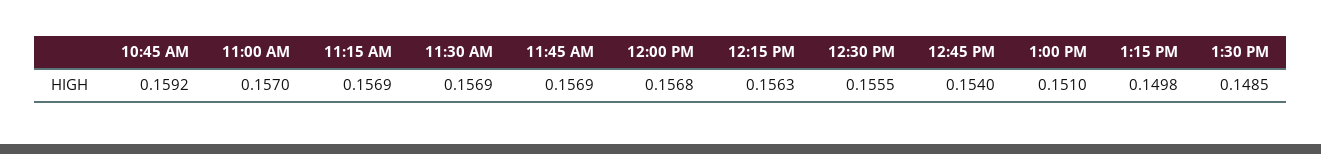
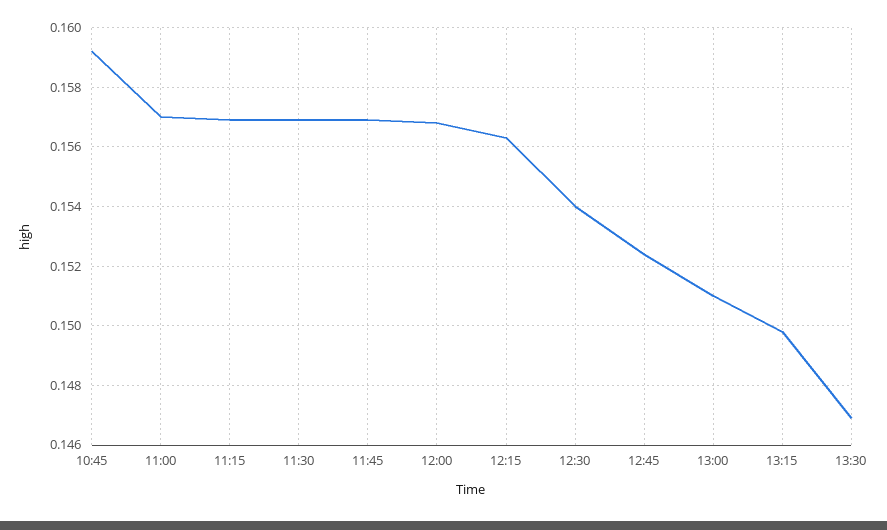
12:30 PM: 0.1555 -> 0.154
12:45 PM: 0.154 -> 0.1525
1:30 PM: 0.1485 -> 0.147

